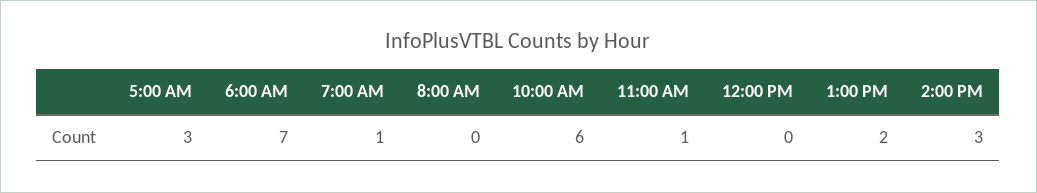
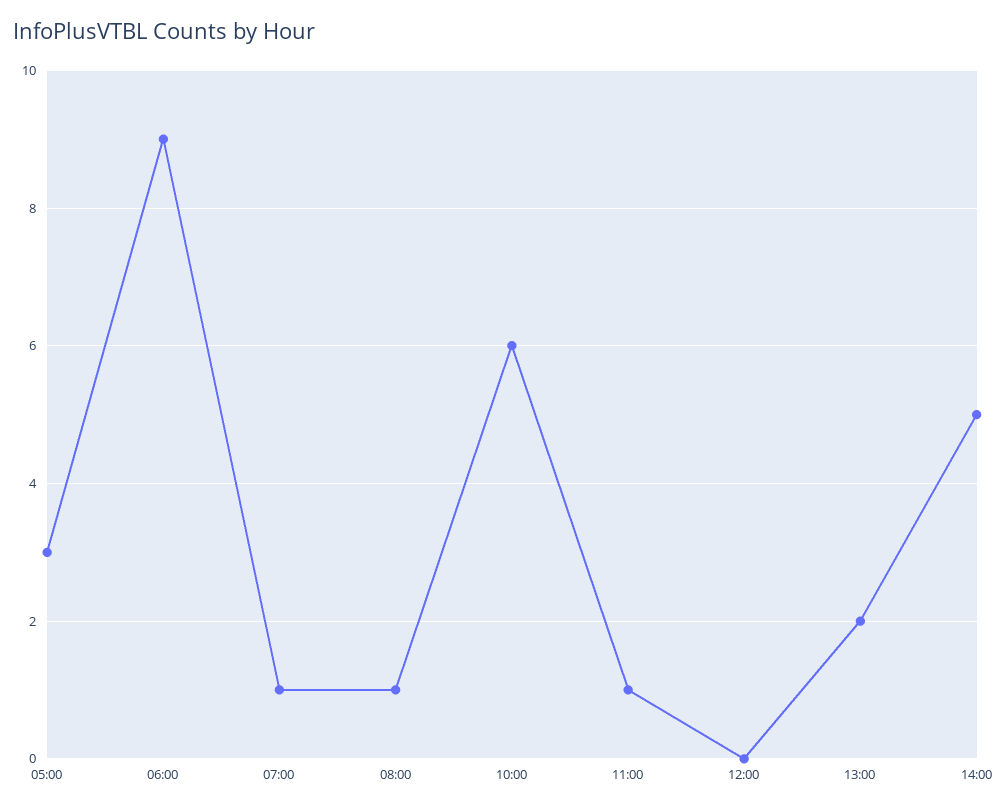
6:00 AM: 7 -> 9
8:00 AM: 0 -> 1
2:00 PM: 3 -> 5

